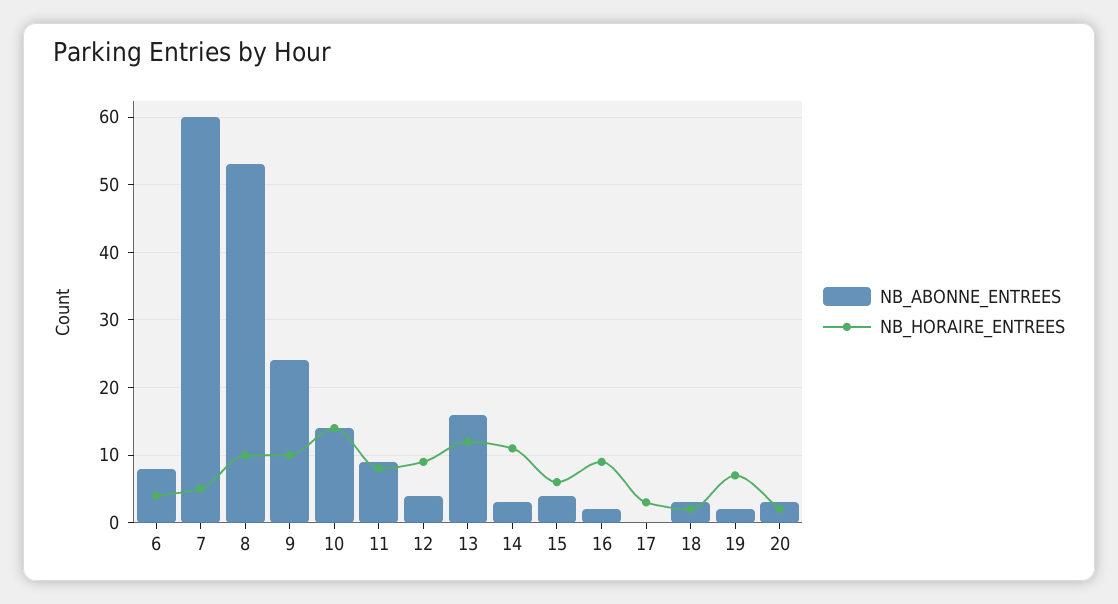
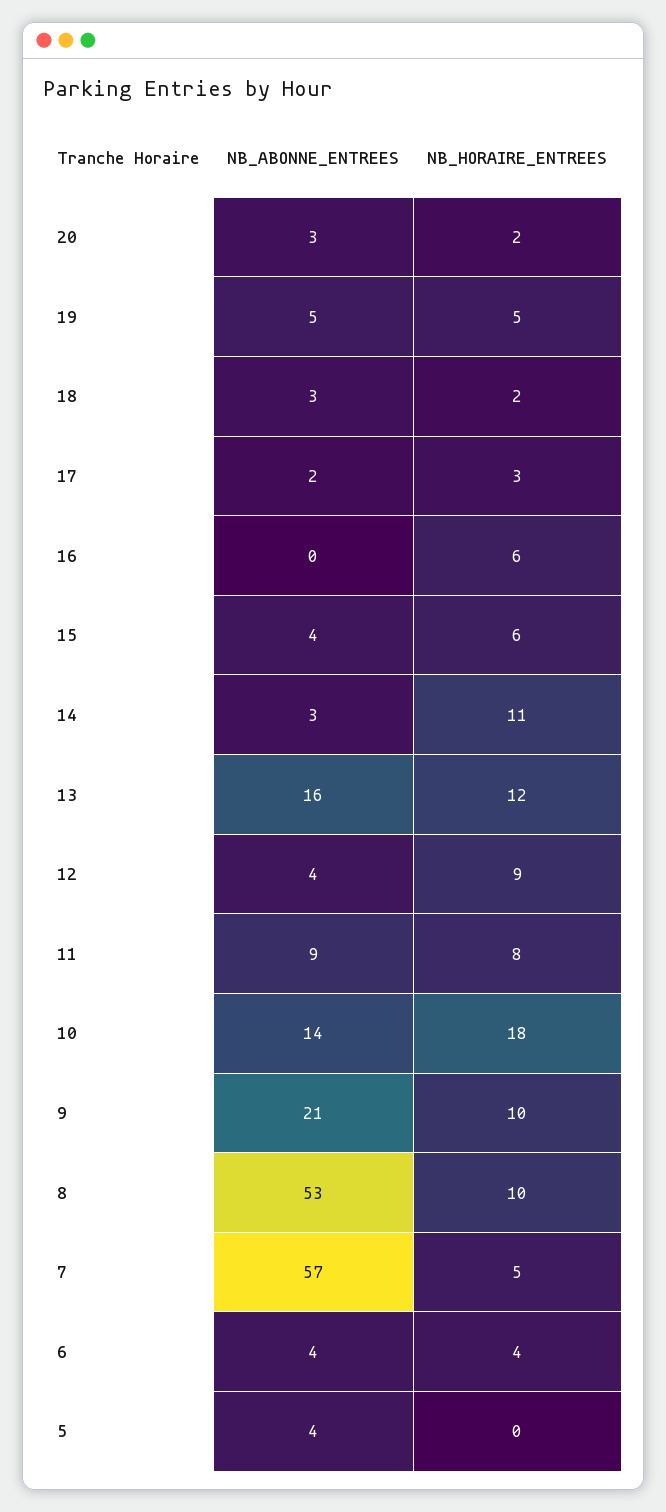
NB_ABONNE_ENTREES, 6: 8 -> 4
NB_ABONNE_ENTREES, 7: 60 -> 57
NB_ABONNE_ENTREES, 9: 24 -> 21
NB_HORAIRE_ENTREES, 10: 14 -> 18
NB_ABONNE_ENTREES, 16: 2 -> 0
NB_HORAIRE_ENTREES, 16: 9 -> 6
NB_ABONNE_ENTREES, 17: 0 -> 2
NB_ABONNE_ENTREES, 19: 2 -> 5
NB_HORAIRE_ENTREES, 19: 7 -> 5
NB_ABONNE_ENTREES, 5: none -> 4
NB_HORAIRE_ENTREES, 5: none -> 0

